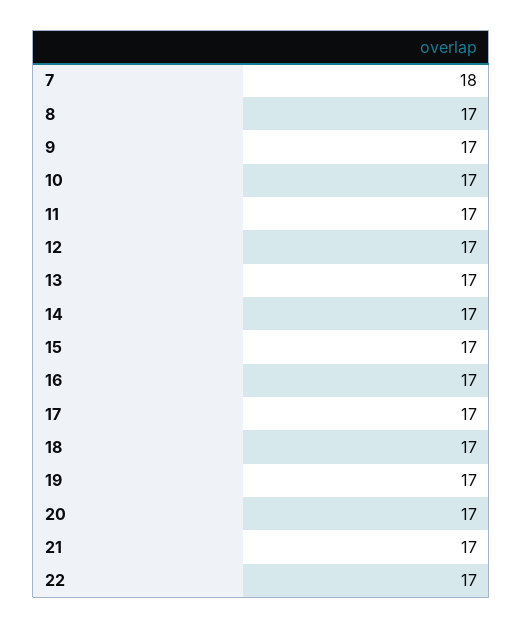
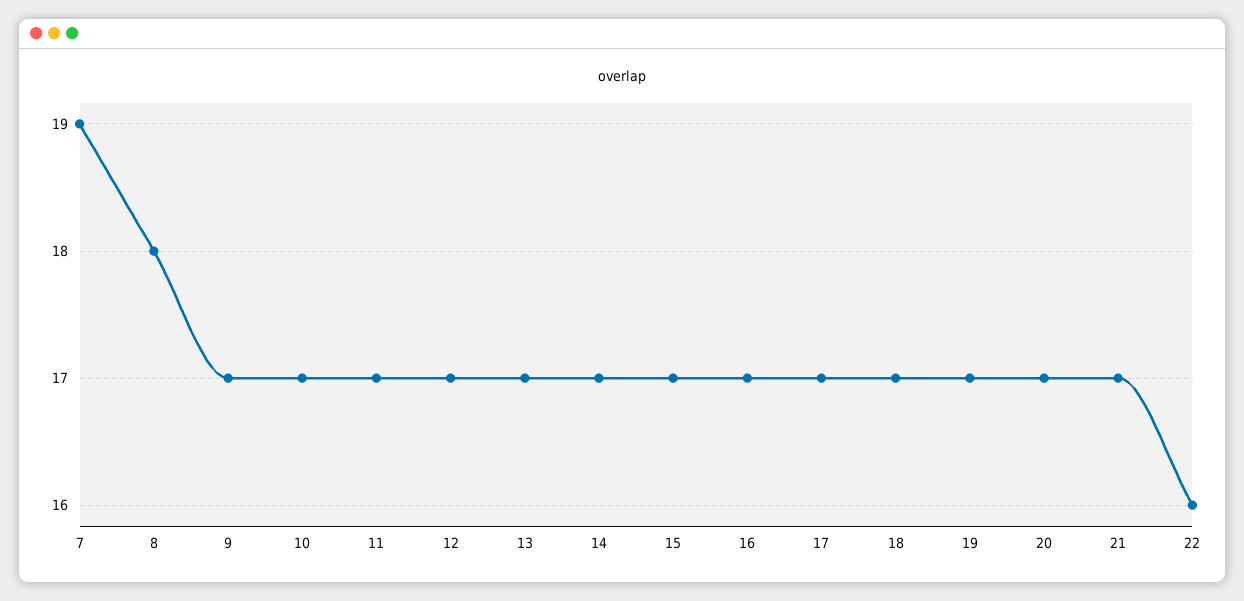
7: 18 -> 19
8: 17 -> 18
22: 17 -> 16

